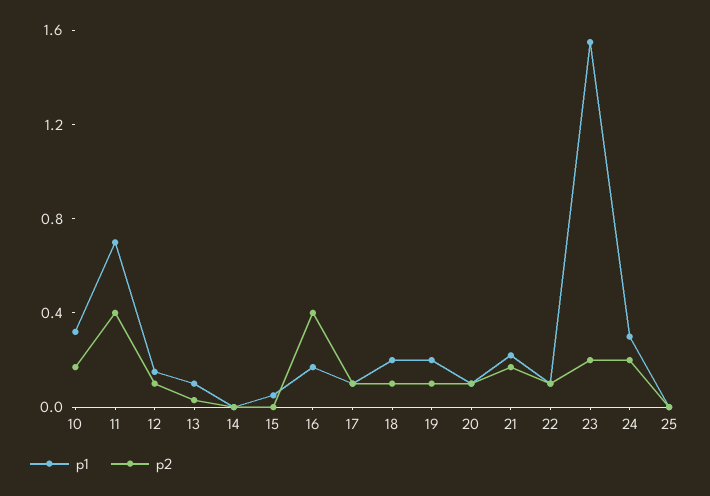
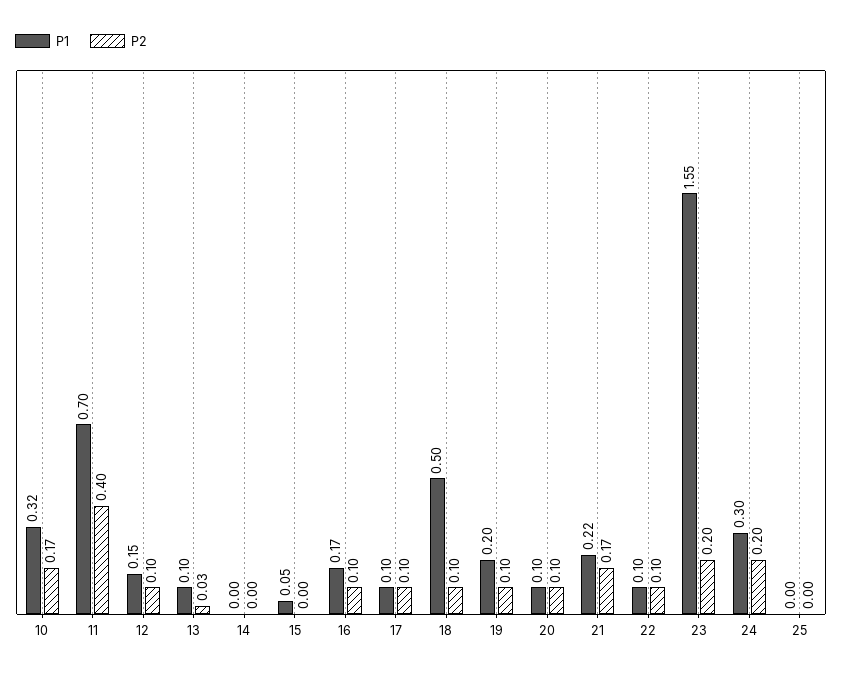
p2, 16: 0.4 -> 0.1
p1, 18: 0.2 -> 0.5

